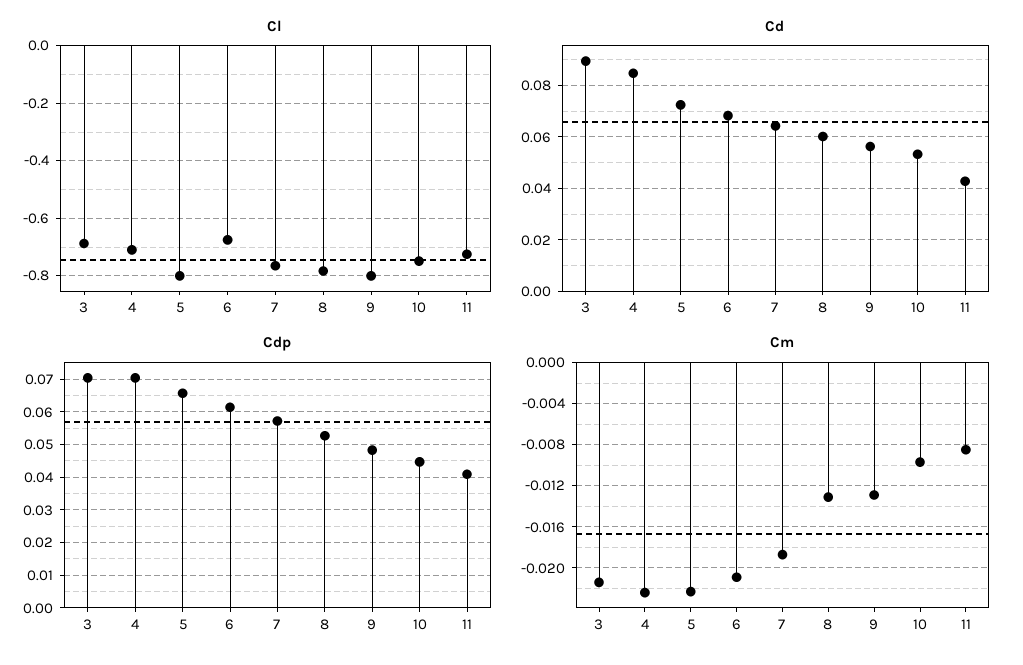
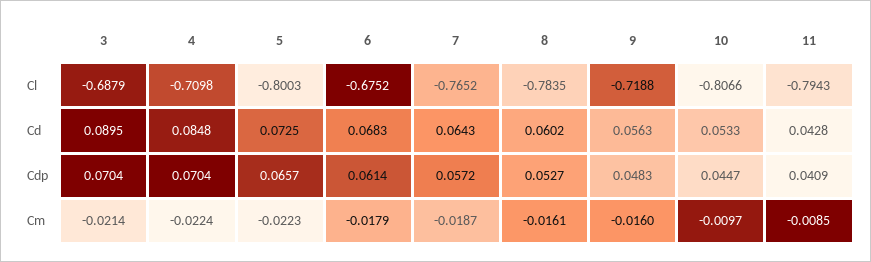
Cl, 9: -0.8 -> -0.7188
Cl, 10: -0.75 -> -0.8066
Cl, 11: -0.725 -> -0.7943
Cm, 6: -0.021 -> -0.0179
Cm, 8: -0.013 -> -0.0161
Cm, 9: -0.013 -> -0.016

